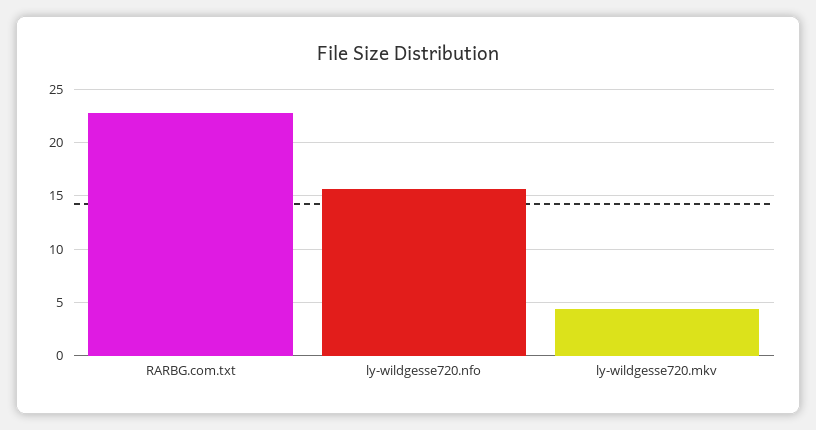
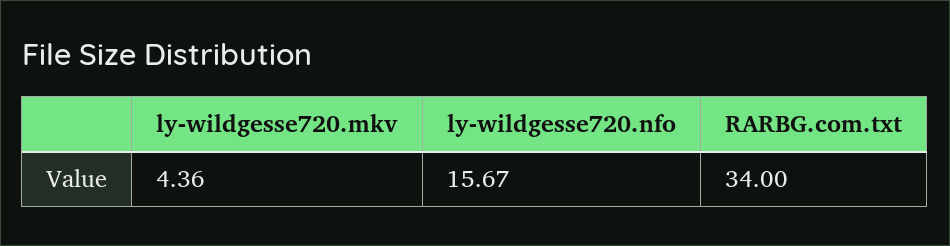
RARBG.com.txt: 23 -> 34

